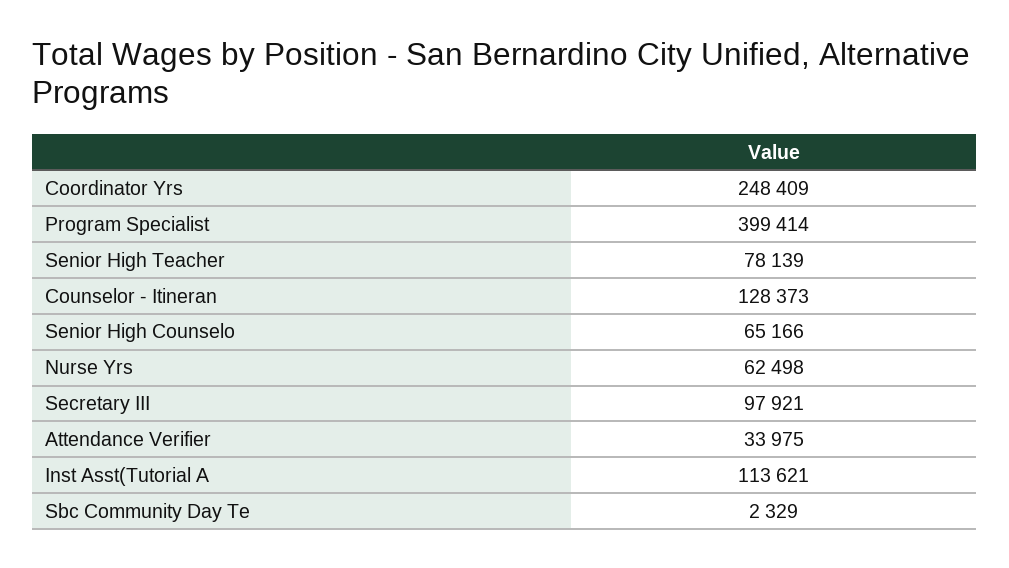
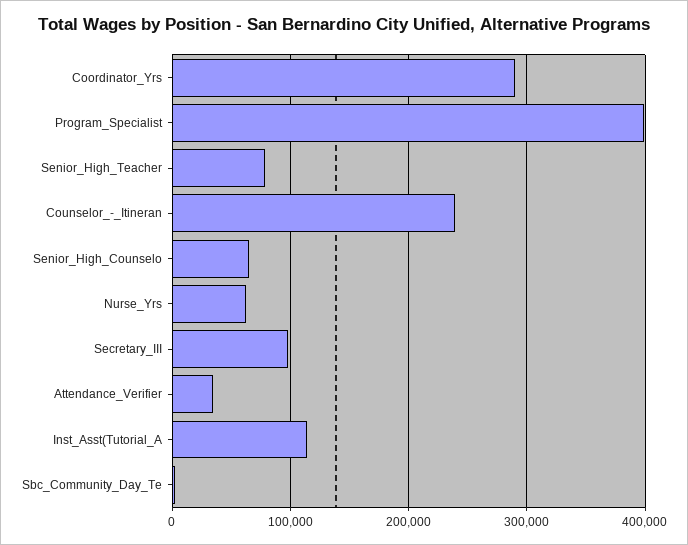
Coordinator Yrs: 248409 -> 290000
Counselor - Itineran: 128373 -> 240000

